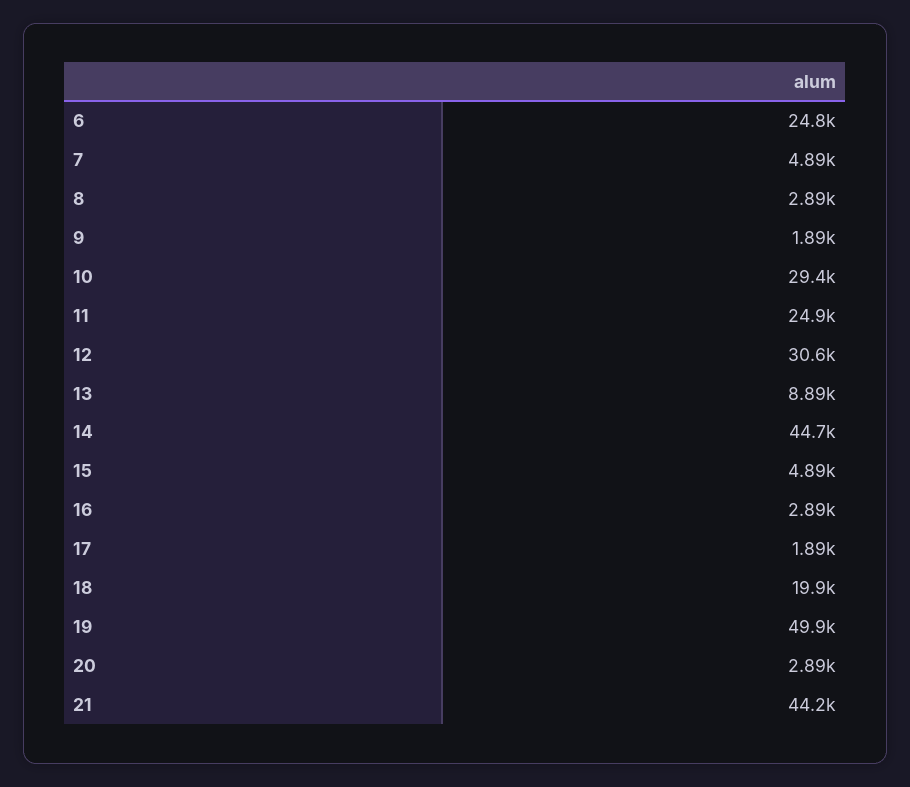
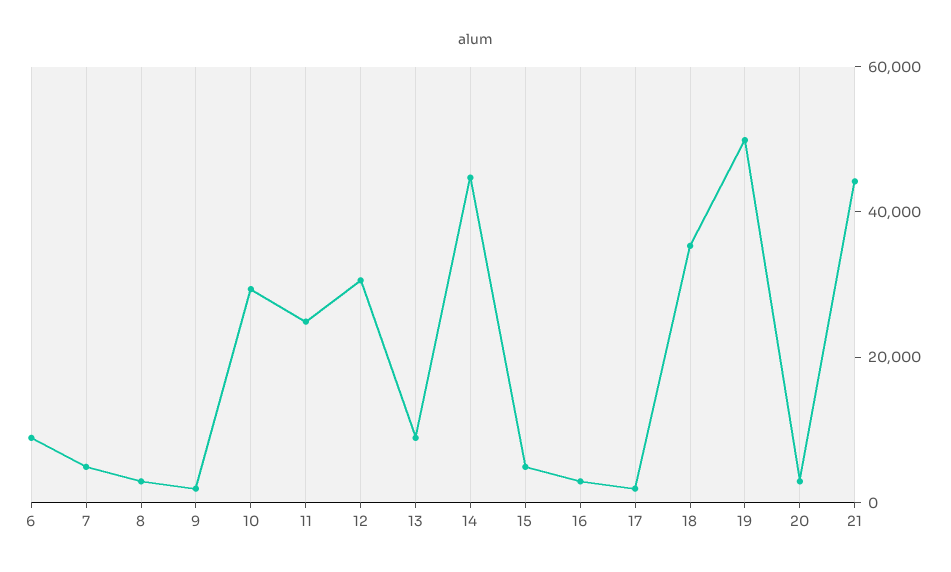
6: 24800 -> 10000
18: 19900 -> 35000

